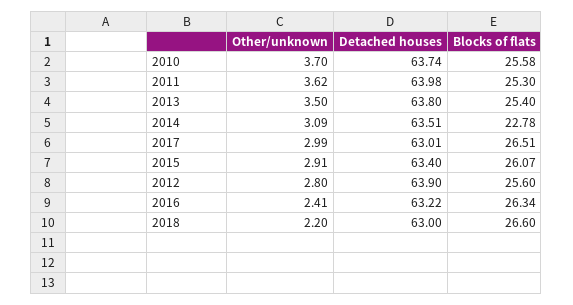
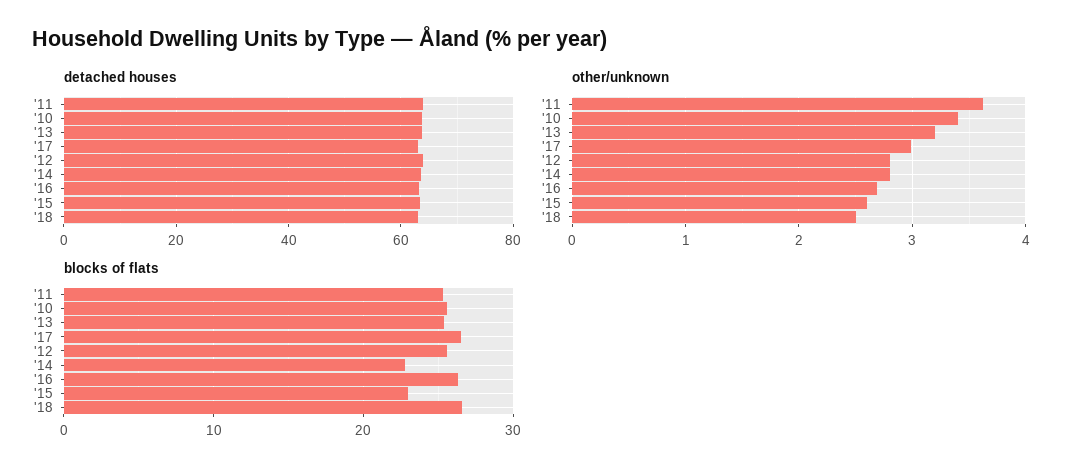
Other/unknown, 2010: 3.7 -> 3.4
Other/unknown, 2013: 3.5 -> 3.2
Other/unknown, 2014: 3.09 -> 2.8
Other/unknown, 2015: 2.91 -> 2.6
Blocks of flats, 2015: 26.07 -> 23
Other/unknown, 2016: 2.41 -> 2.7
Other/unknown, 2018: 2.2 -> 2.5

